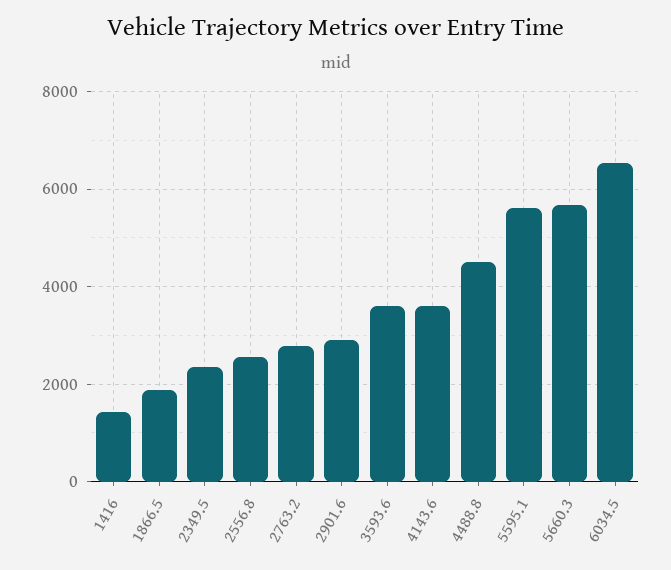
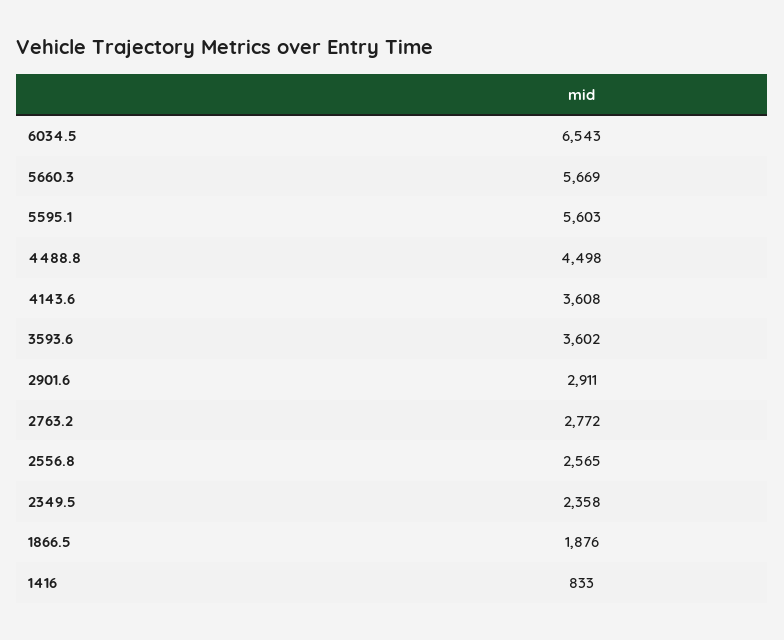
1416: 1400 -> 833

